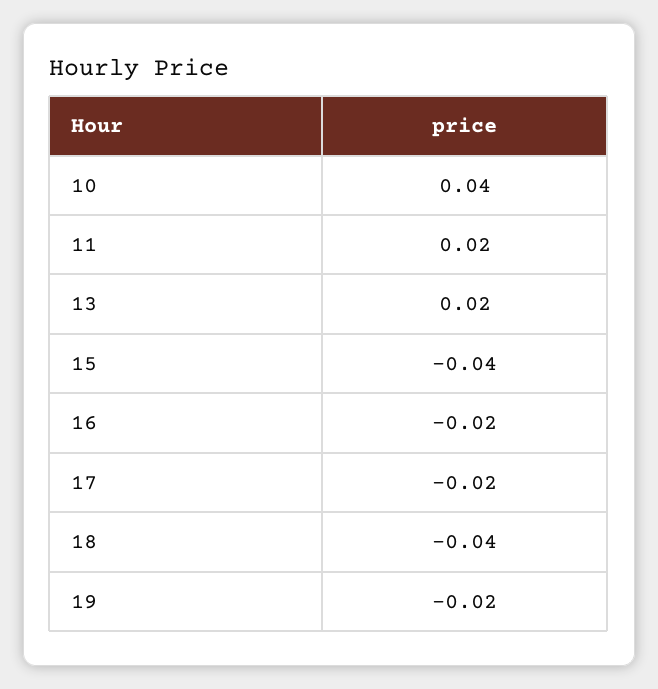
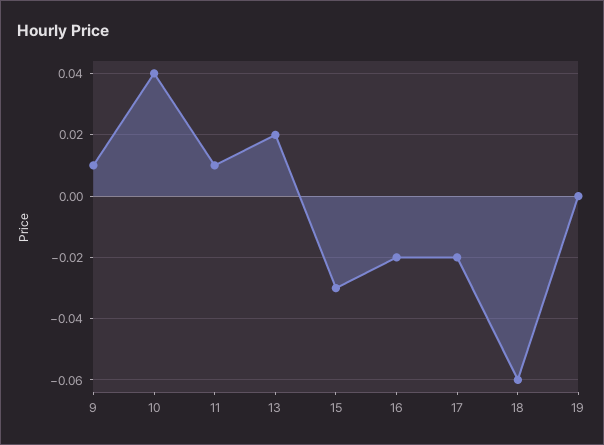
11: 0.02 -> 0.01
15: -0.04 -> -0.03
18: -0.04 -> -0.06
19: -0.02 -> 0
9: none -> 0.01

